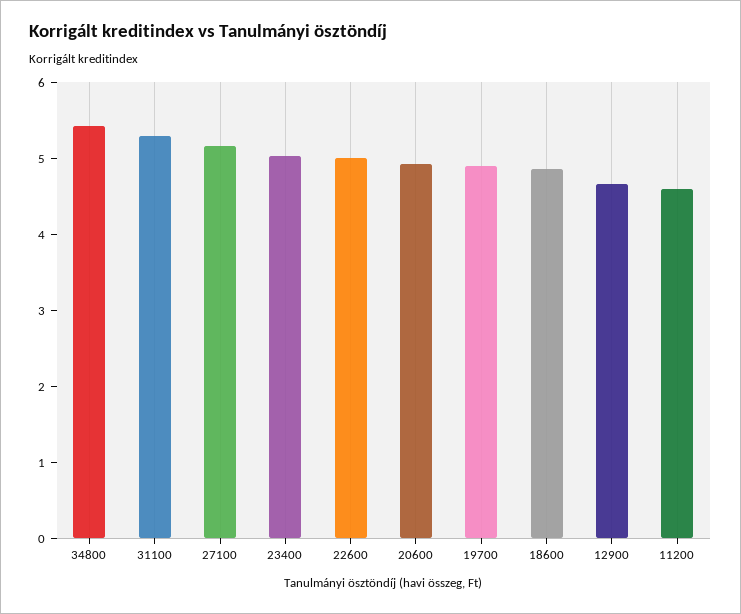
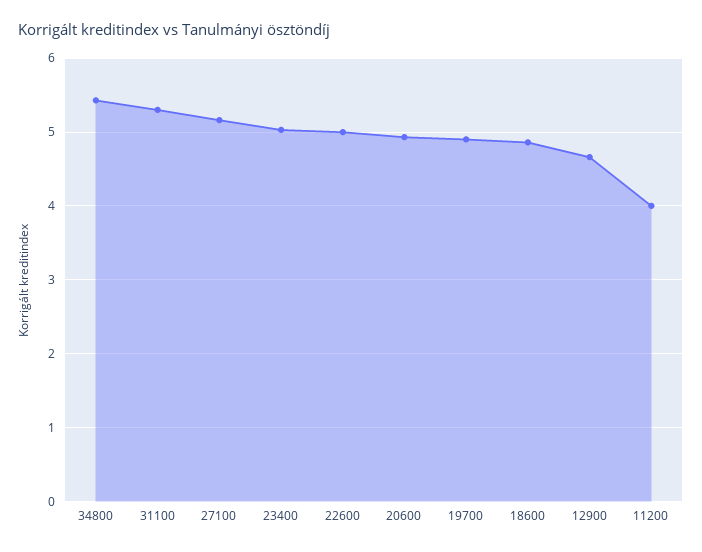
11200: 4.6 -> 4

